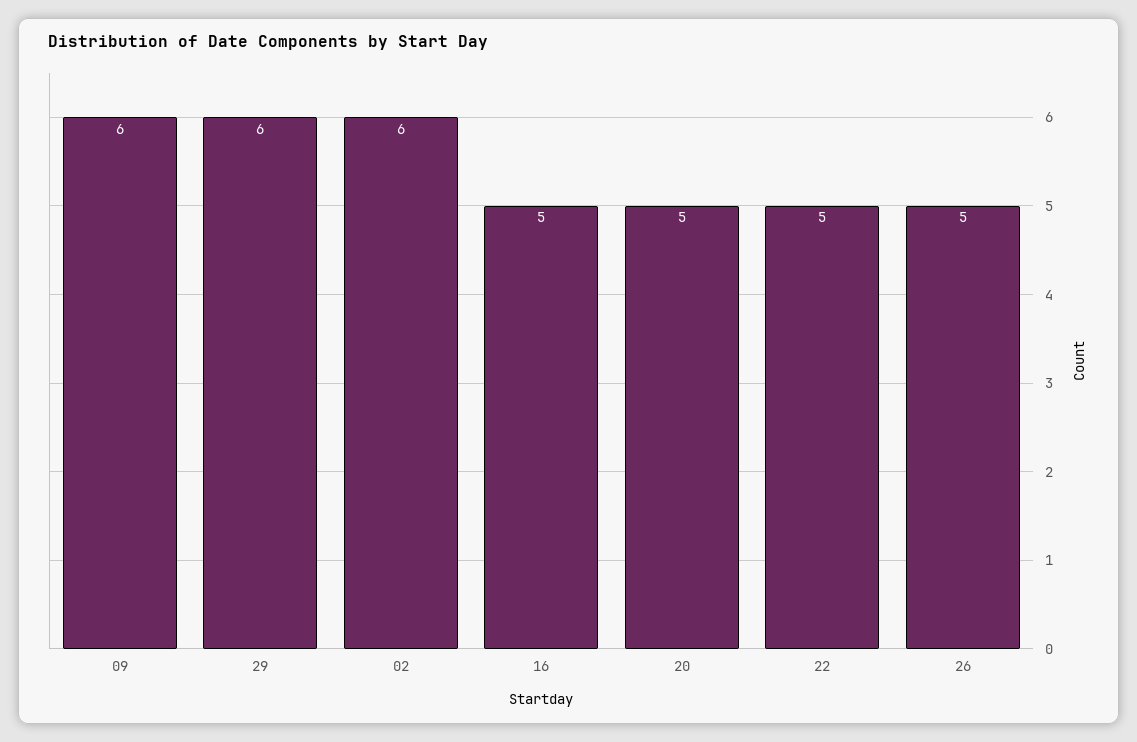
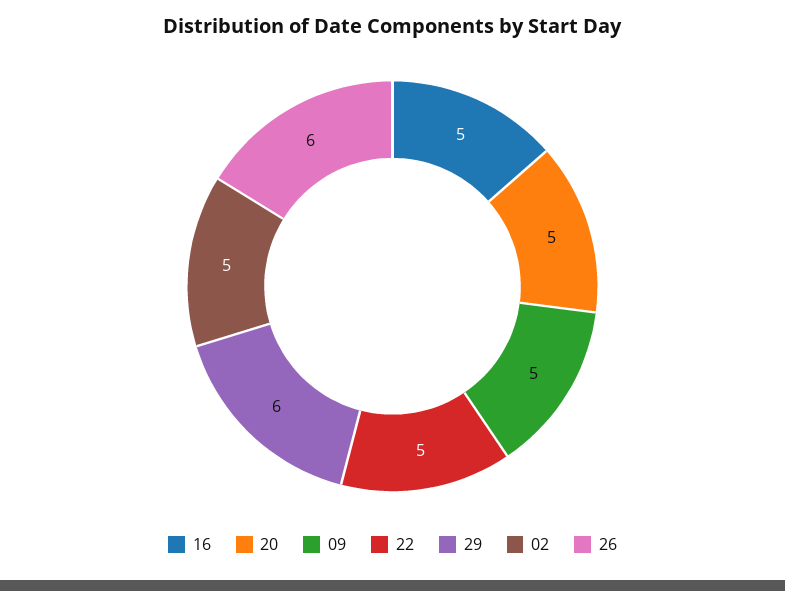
09: 6 -> 5
02: 6 -> 5
26: 5 -> 6

